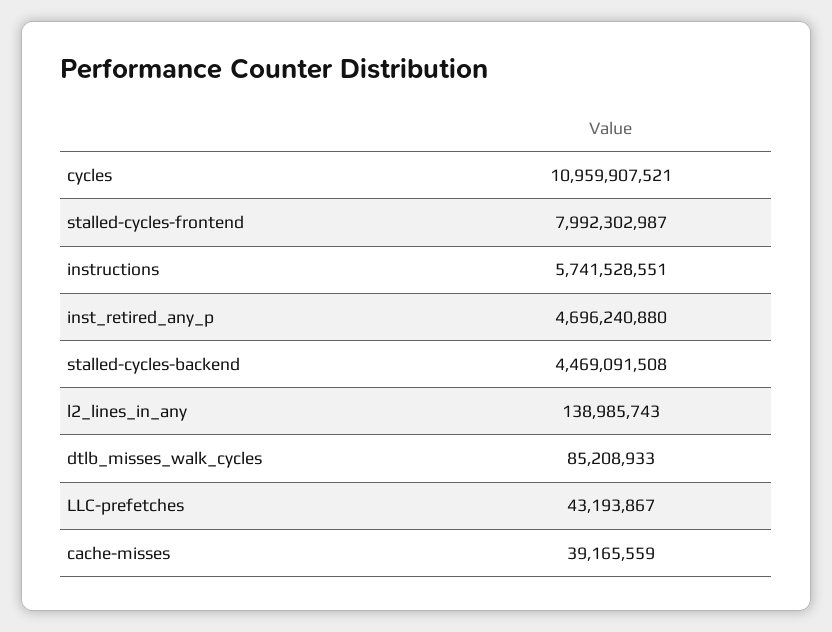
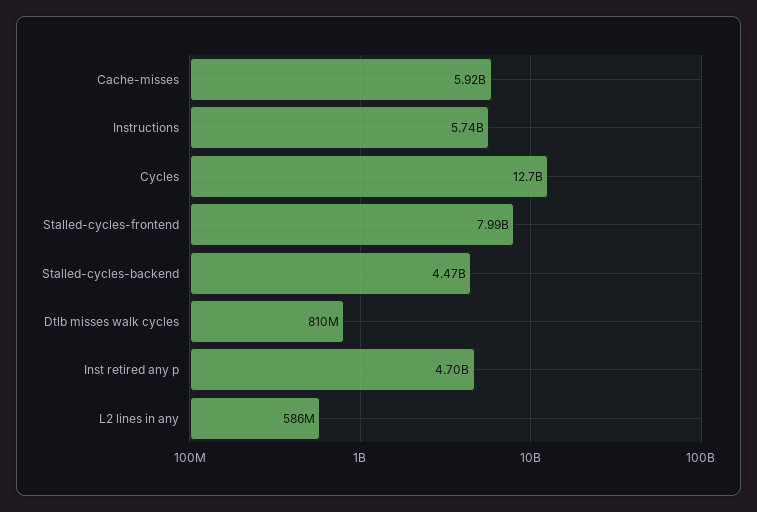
cycles: 10959907521 -> 12700000000
l2_lines_in_any: 138985743 -> 586000000
dtlb_misses_walk_cycles: 85208933 -> 810000000
LLC-prefetches: 43193867 -> none
cache-misses: 39165559 -> 5920000000

